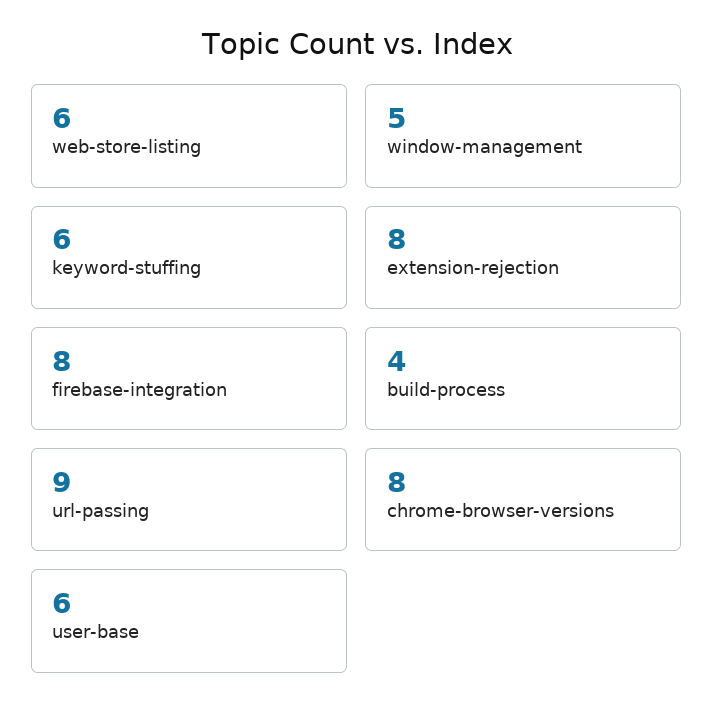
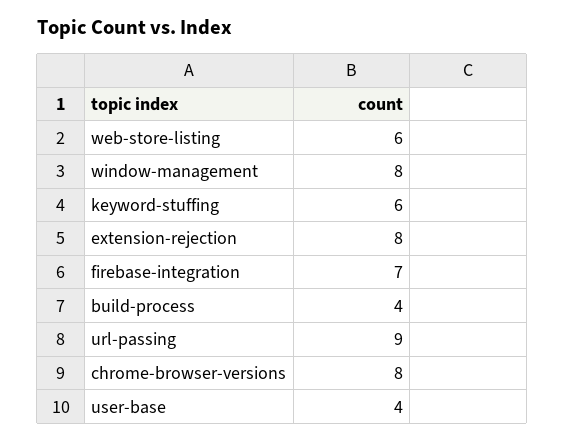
window-management: 5 -> 8
firebase-integration: 8 -> 7
user-base: 6 -> 4

